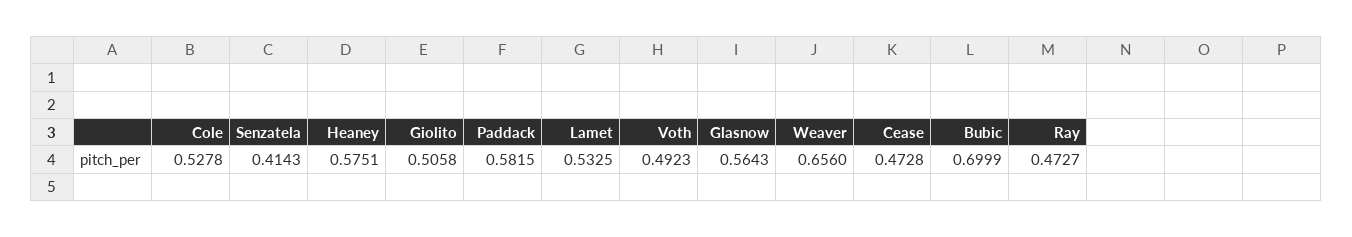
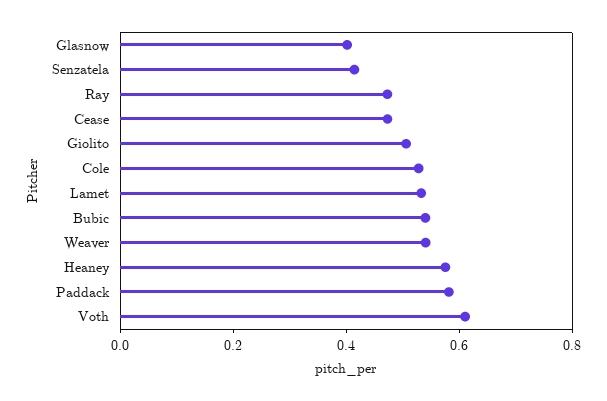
Voth: 0.4923 -> 0.6
Glasnow: 0.5643 -> 0.4
Weaver: 0.656 -> 0.55
Bubic: 0.6999 -> 0.55

